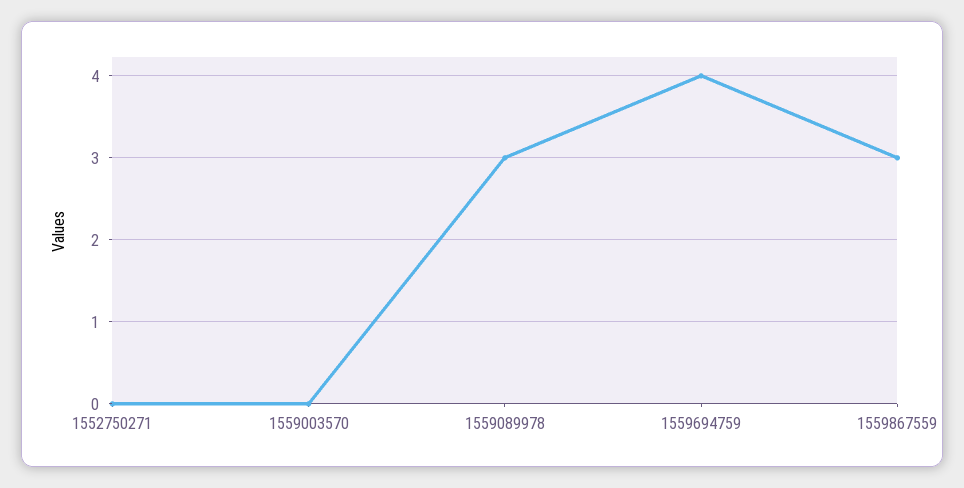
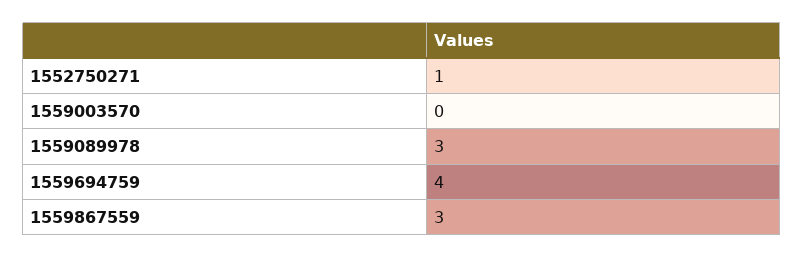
1552750271: 0 -> 1

